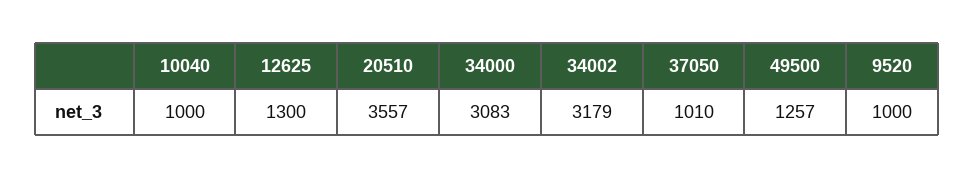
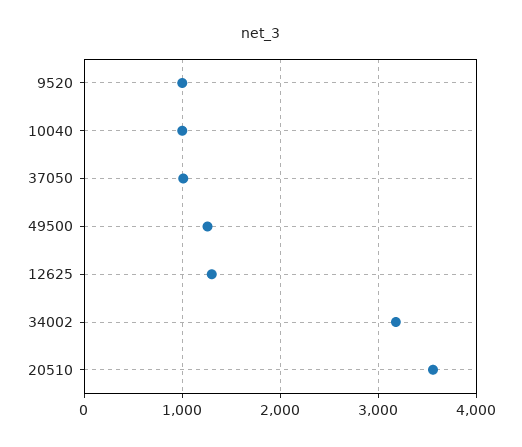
34000: 3083 -> none

